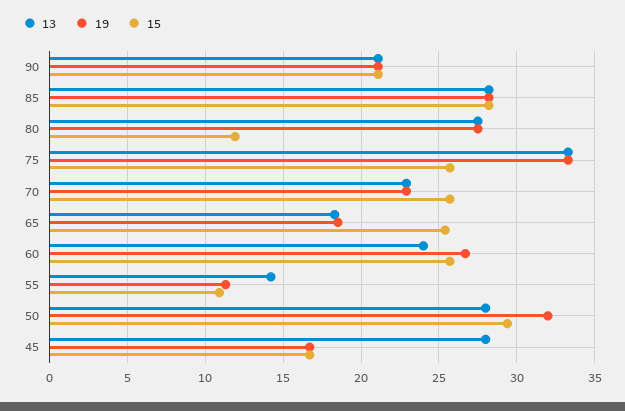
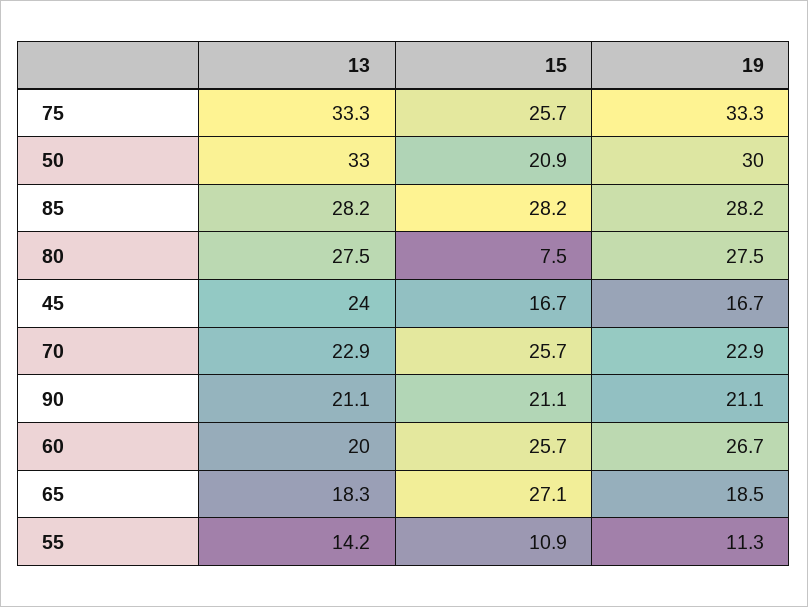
15, 80: 12 -> 7.5
15, 65: 25.5 -> 27.1
13, 60: 24 -> 20
13, 50: 28 -> 33
19, 50: 32 -> 30
15, 50: 29.5 -> 20.9
13, 45: 28 -> 24

